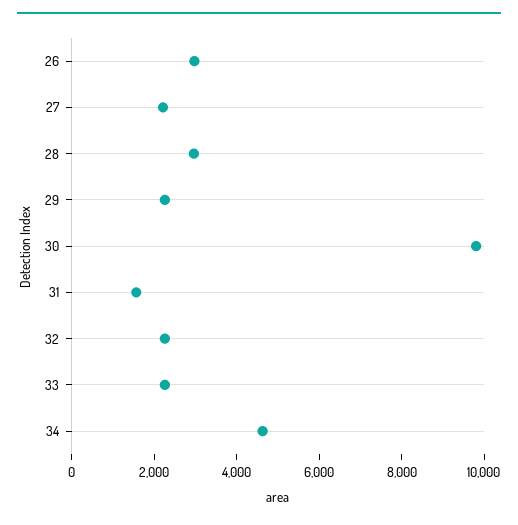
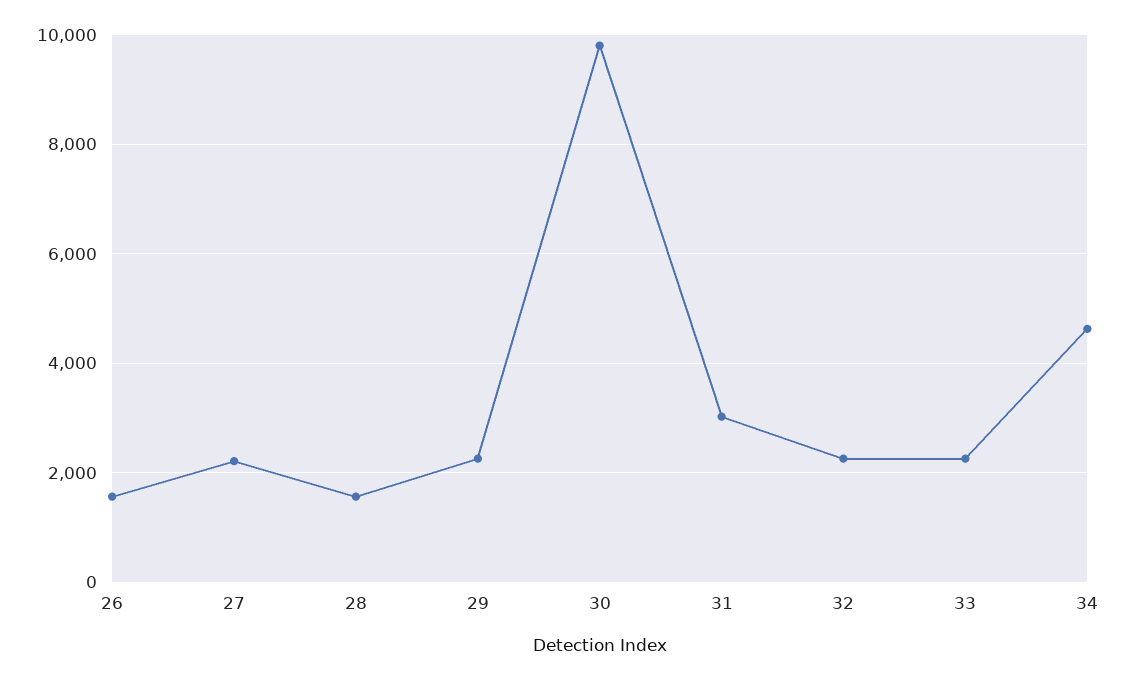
26: 3000 -> 1600
28: 3000 -> 1600
31: 1500 -> 3000

